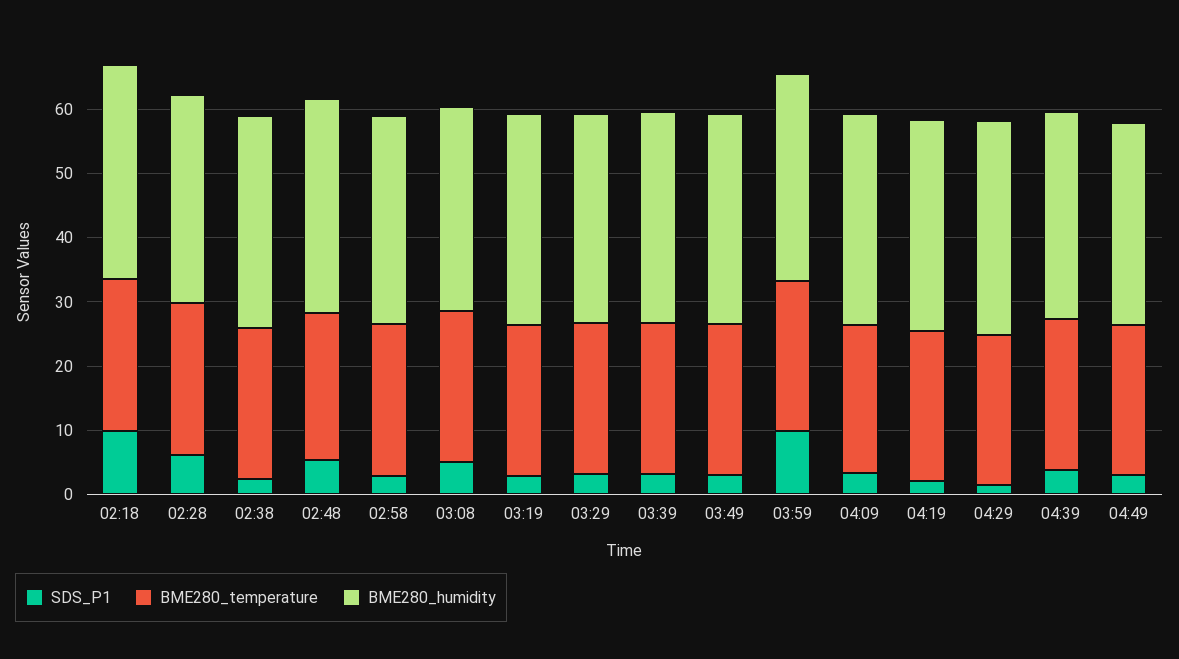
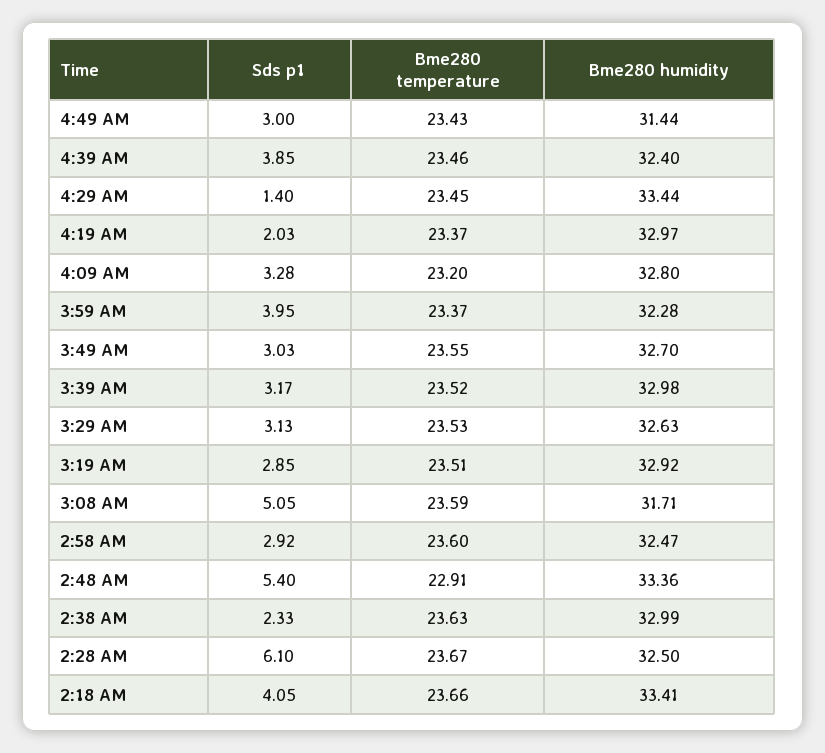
SDS_P1, 02:18: 10 -> 4.05
SDS_P1, 03:59: 10 -> 3.95

